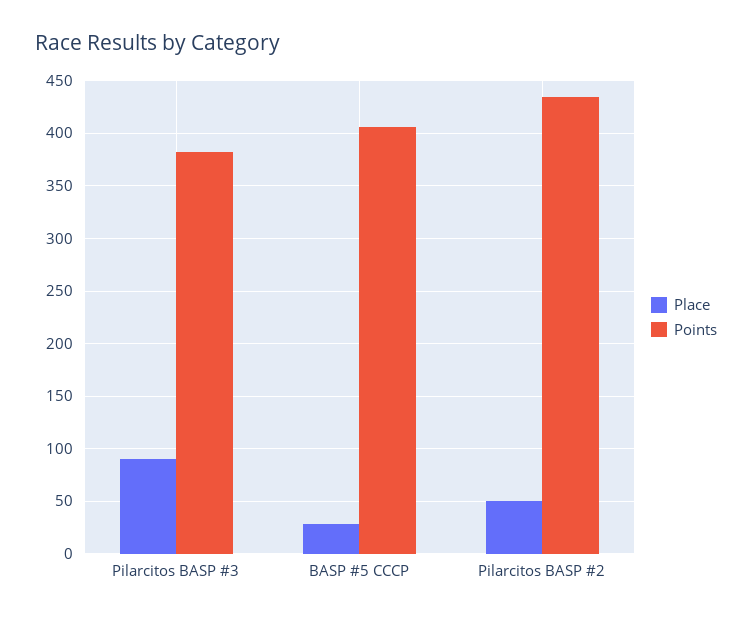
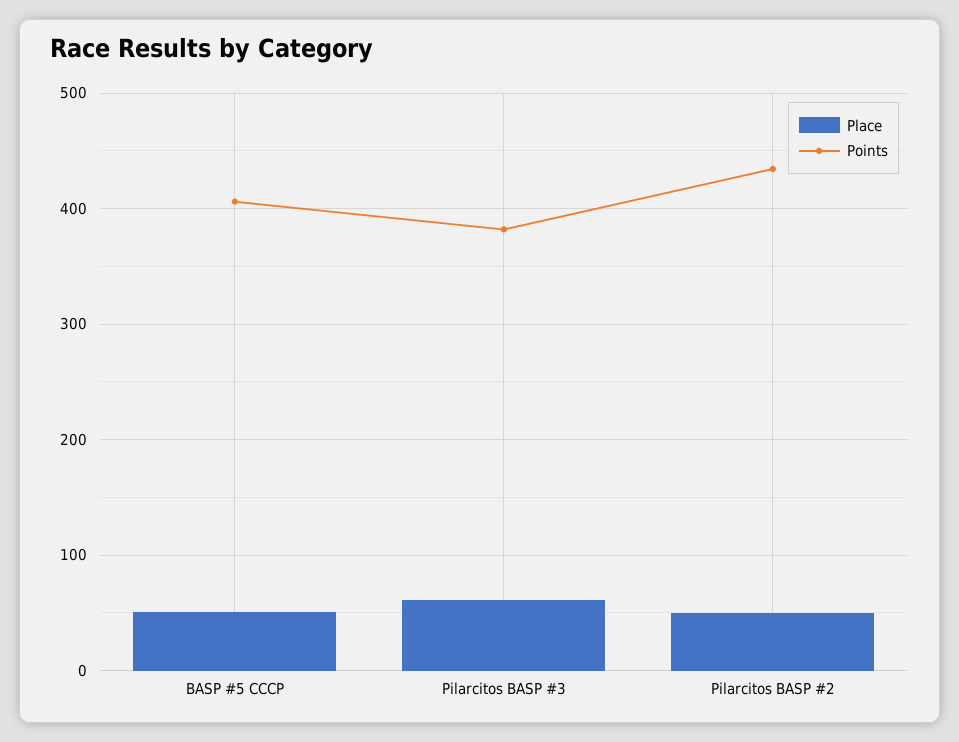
Place, Pilarcitos BASP #3: 90 -> 60
Place, BASP #5 CCCP: 30 -> 50

